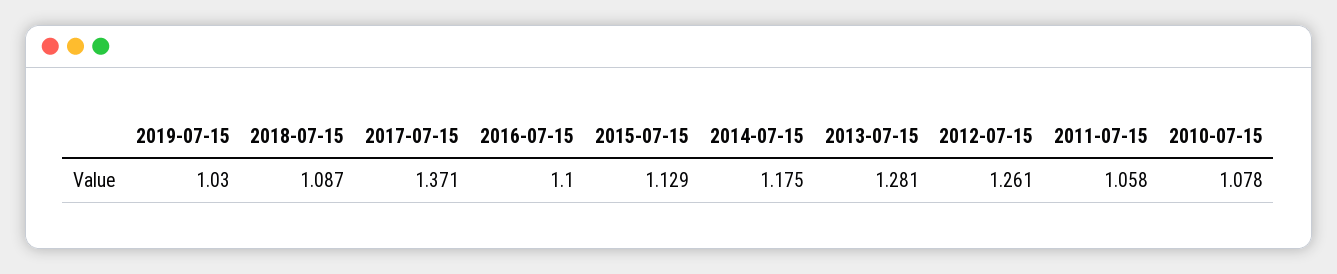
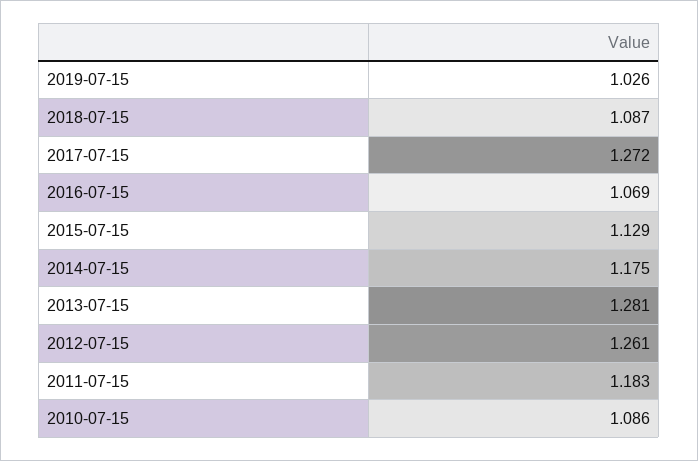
2019-07-15: 1.03 -> 1.026
2017-07-15: 1.371 -> 1.272
2016-07-15: 1.1 -> 1.069
2011-07-15: 1.058 -> 1.183
2010-07-15: 1.078 -> 1.086

